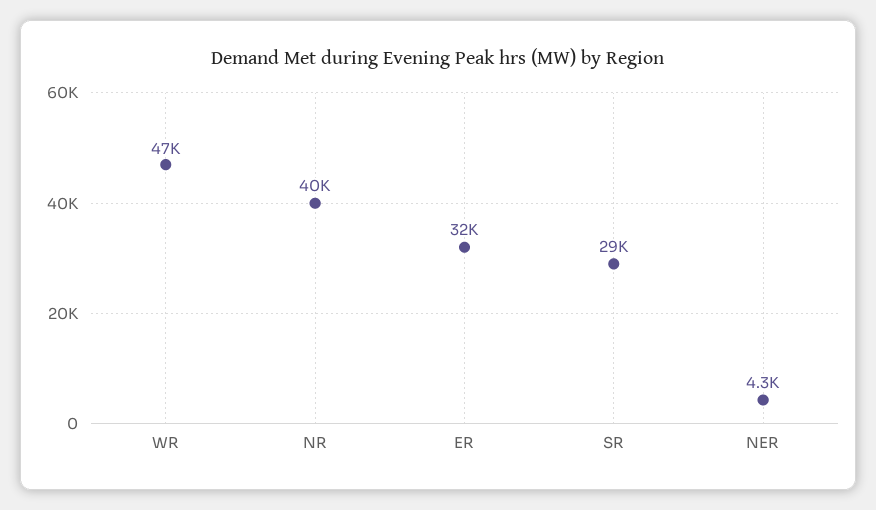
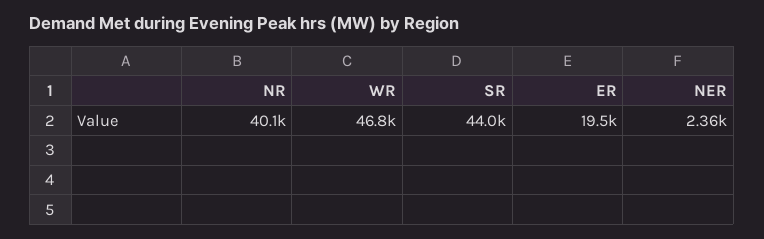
ER: 32000 -> 19500
SR: 29000 -> 44000
NER: 4300 -> 2360

